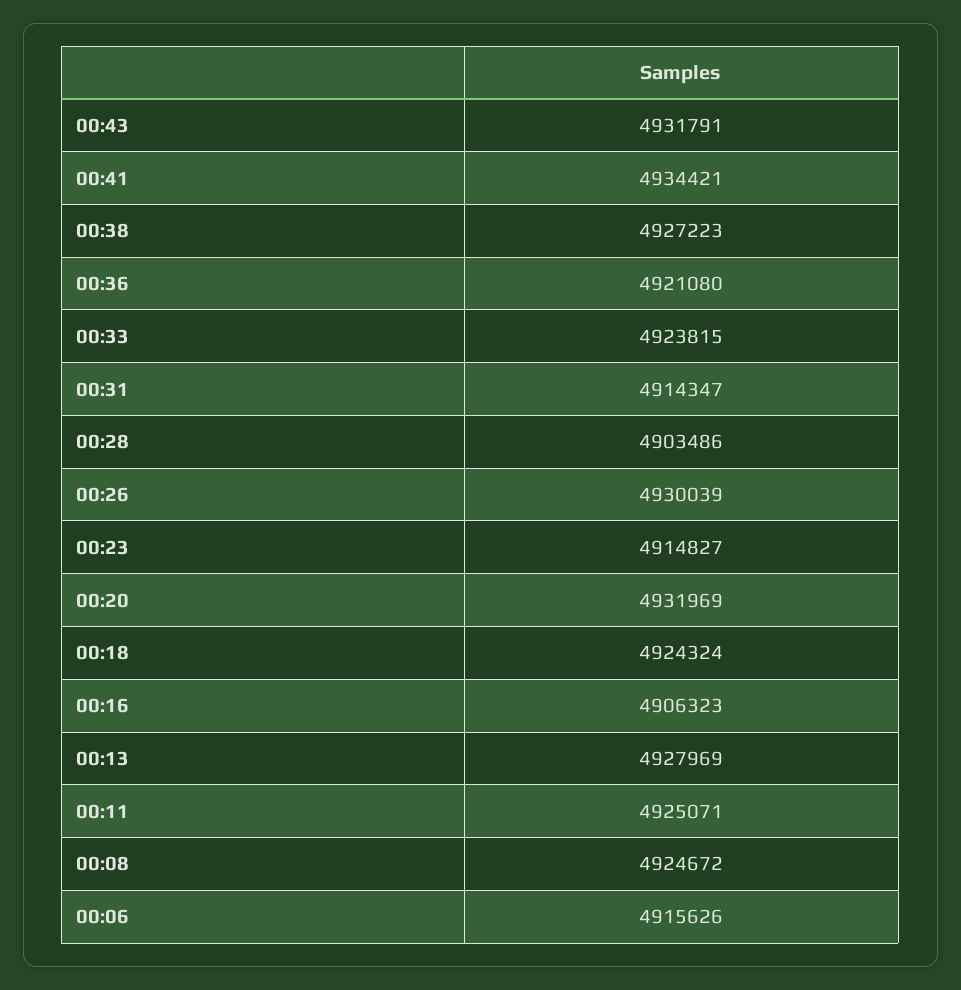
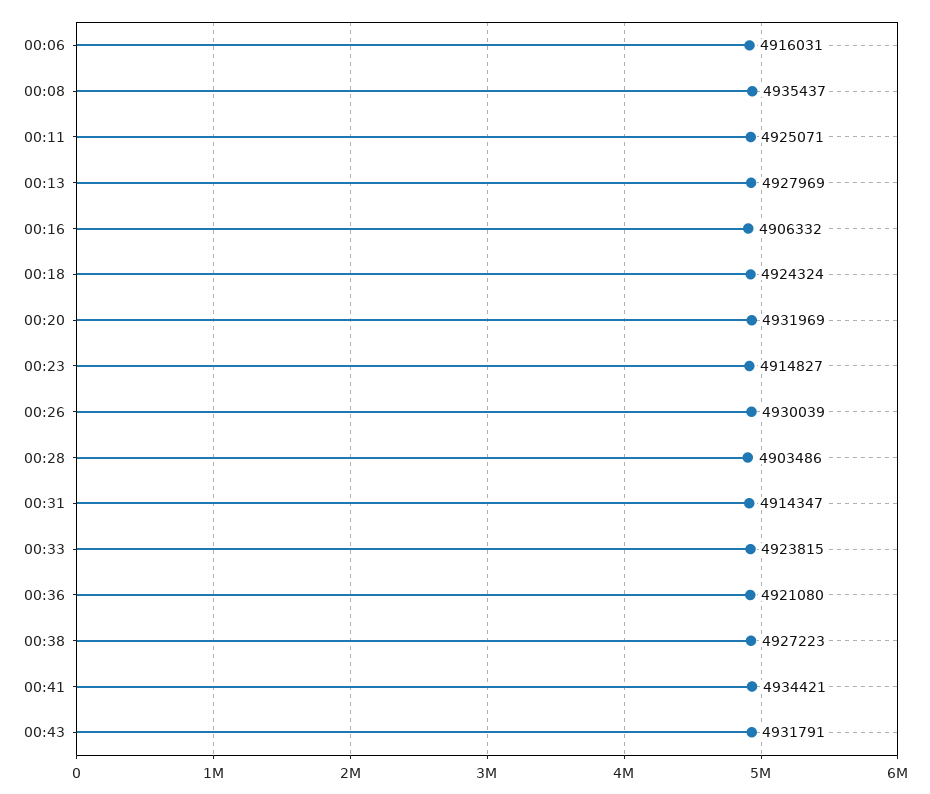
00:16: 4906323 -> 4906332
00:08: 4924672 -> 4935437
00:06: 4915626 -> 4916031

